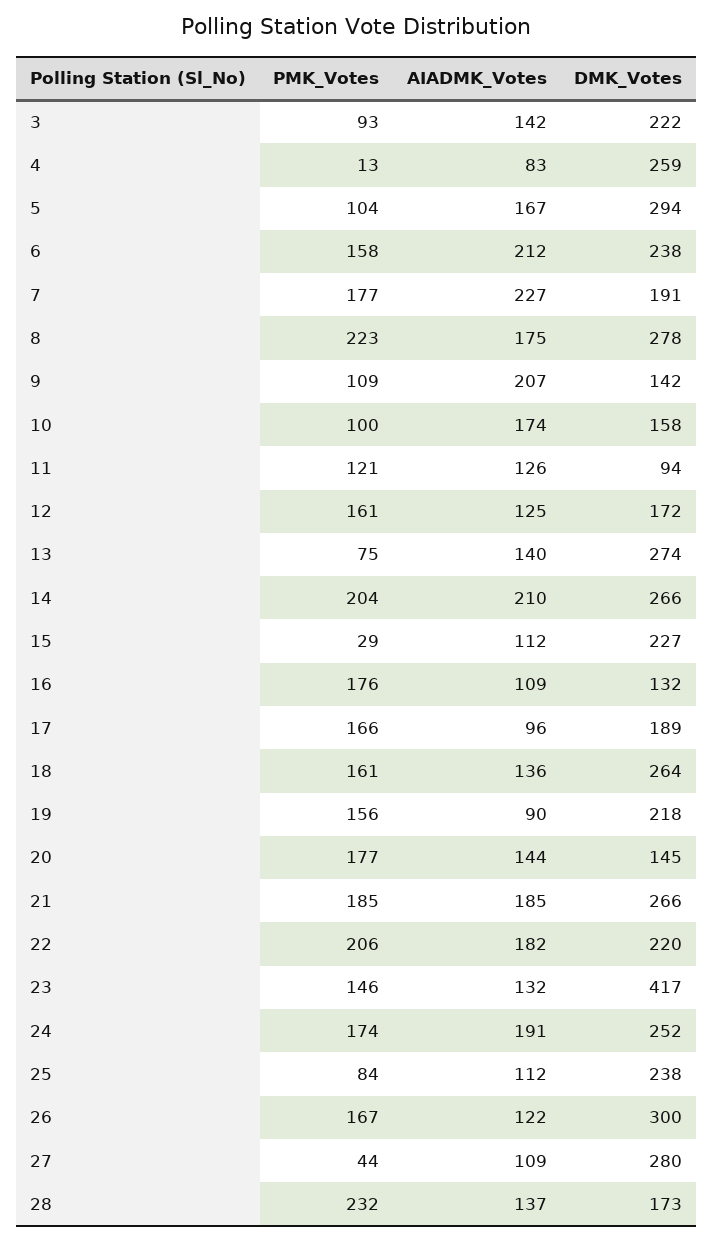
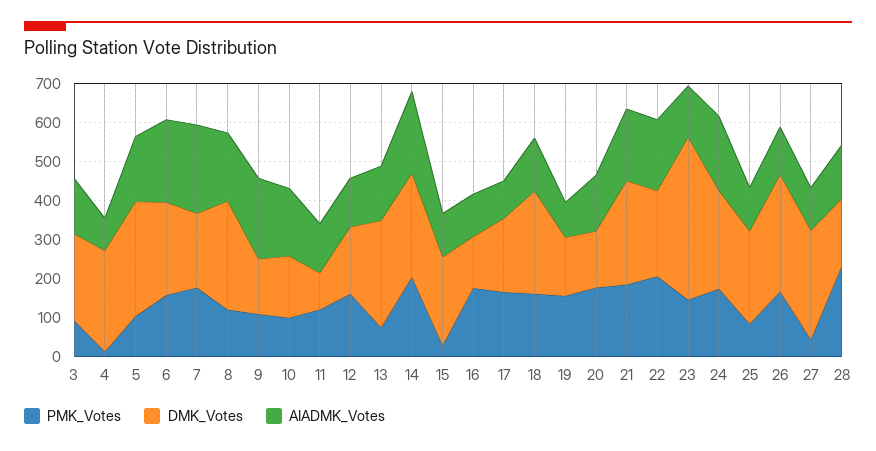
PMK_Votes, 8: 223 -> 125
DMK_Votes, 19: 218 -> 150

